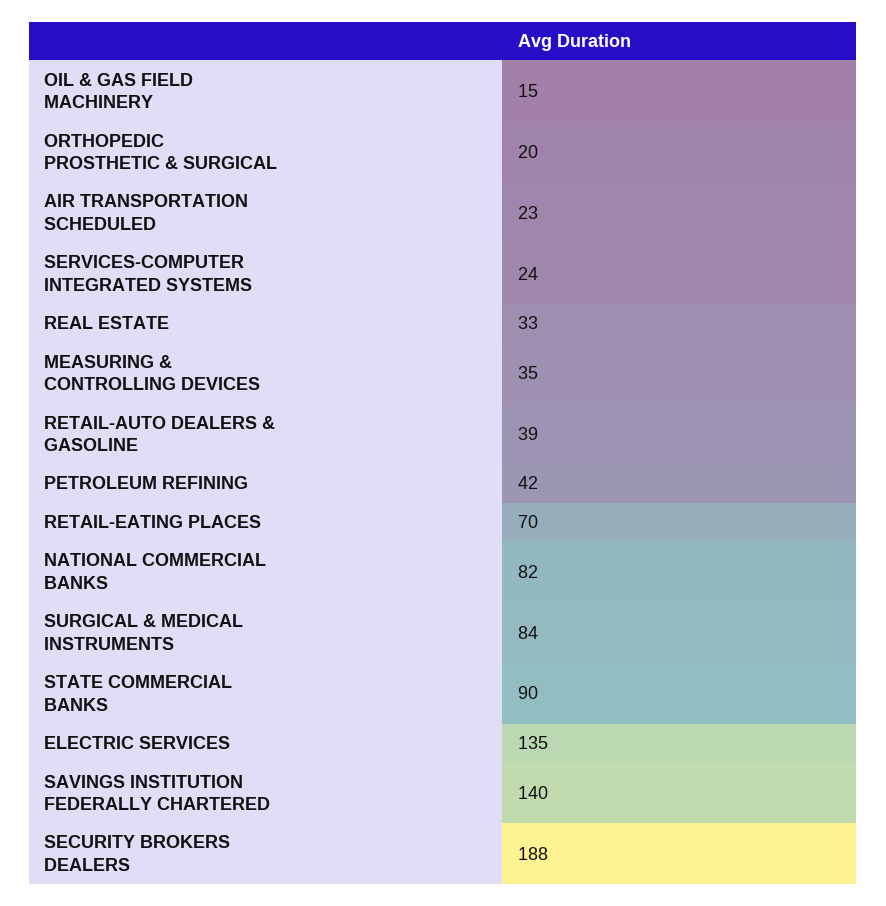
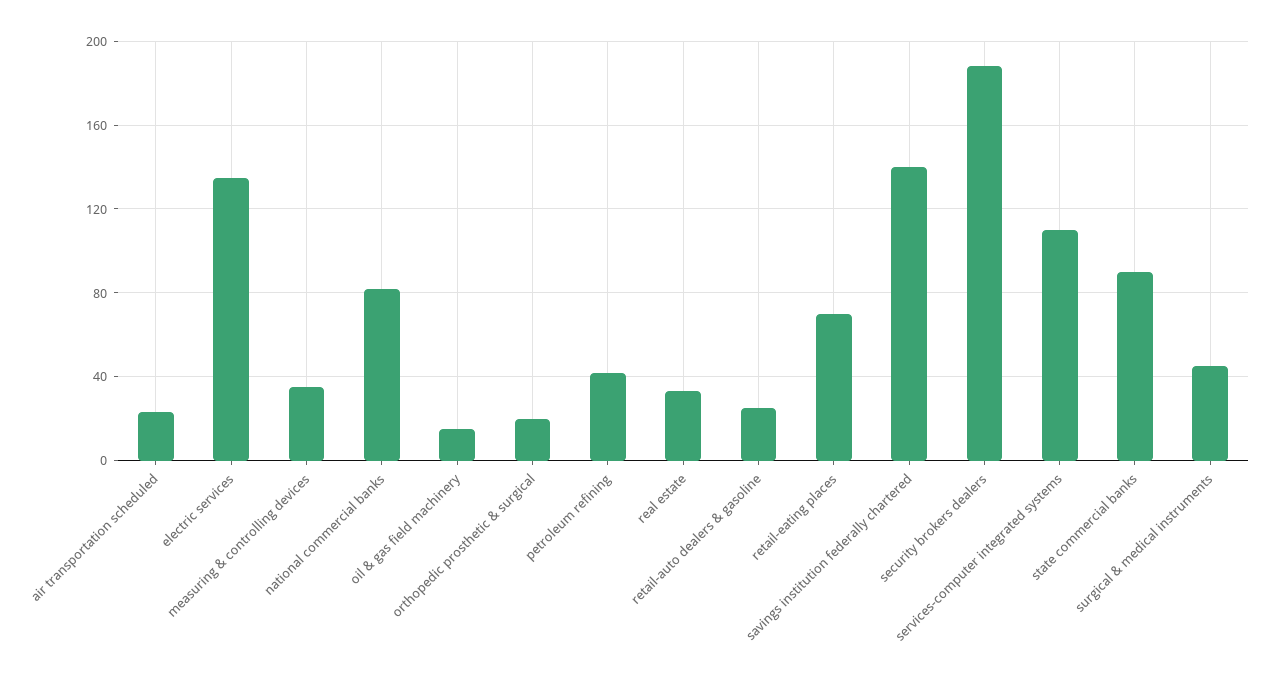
SERVICES-COMPUTER INTEGRATED SYSTEMS: 24 -> 110
RETAIL-AUTO DEALERS & GASOLINE: 39 -> 25
SURGICAL & MEDICAL INSTRUMENTS: 84 -> 45

